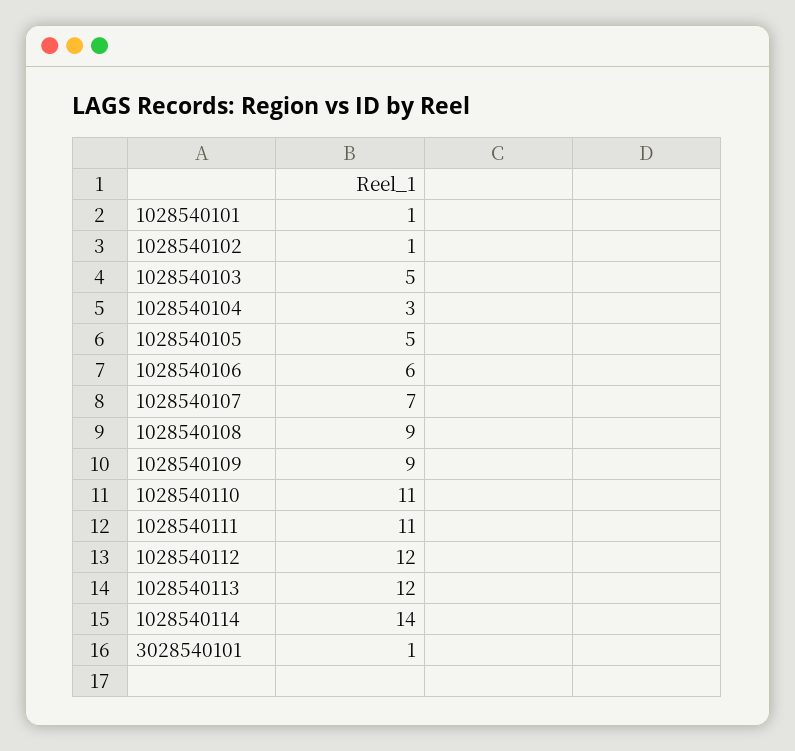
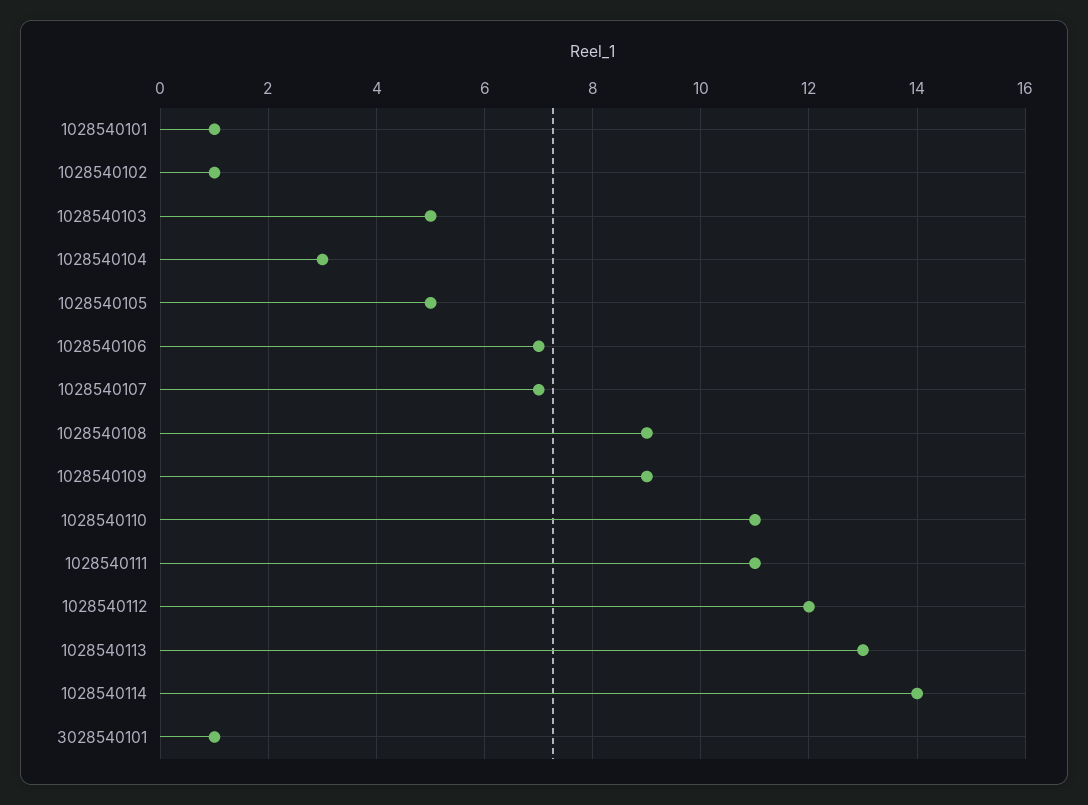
1028540106: 6 -> 7
1028540113: 12 -> 13

